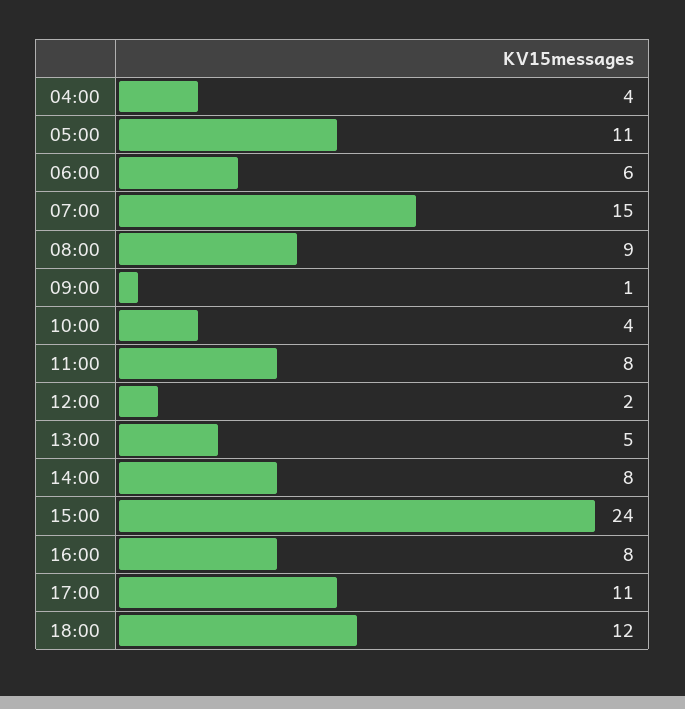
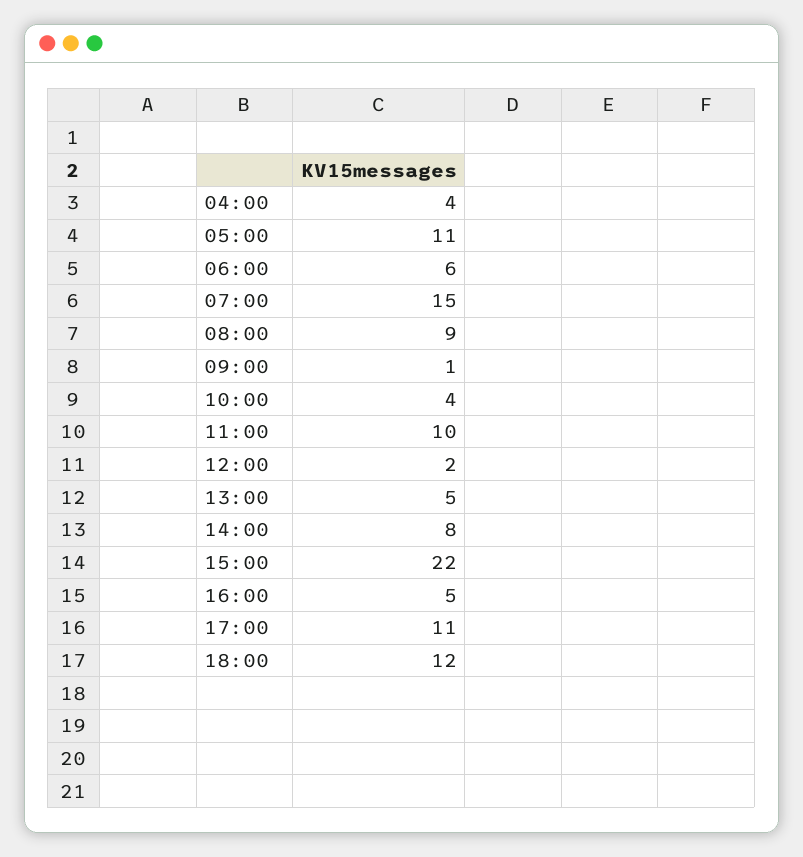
11:00: 8 -> 10
15:00: 24 -> 22
16:00: 8 -> 5

